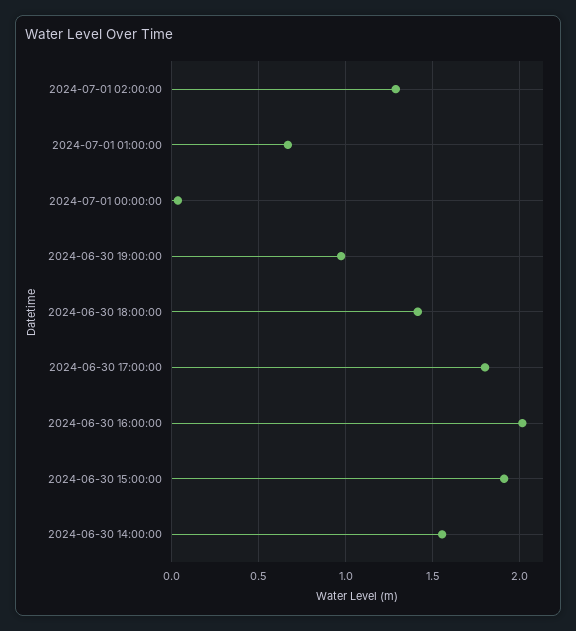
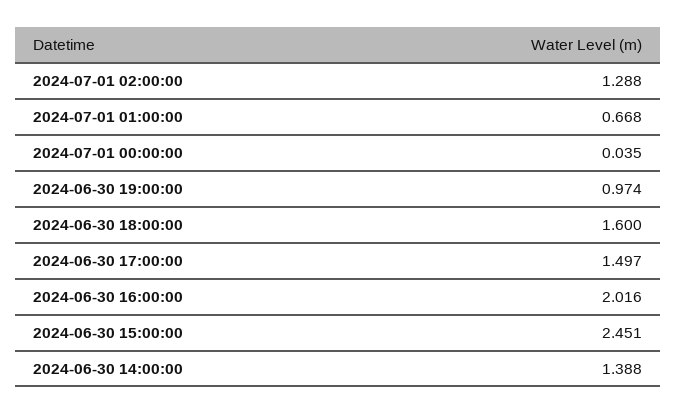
2024-06-30 18:00:00: 1.4 -> 1.6
2024-06-30 17:00:00: 1.8 -> 1.497
2024-06-30 15:00:00: 1.9 -> 2.451
2024-06-30 14:00:00: 1.55 -> 1.388

